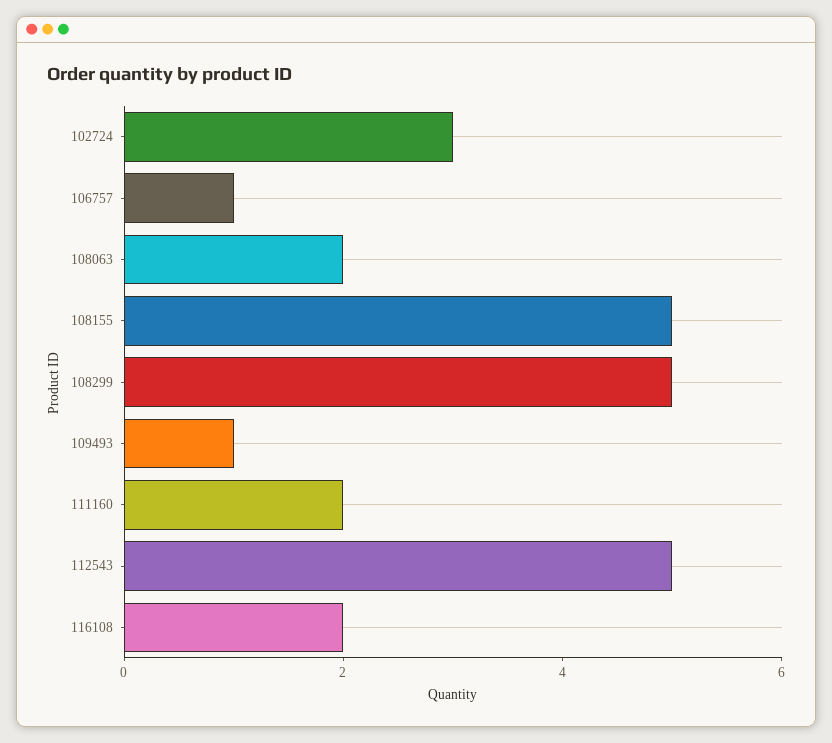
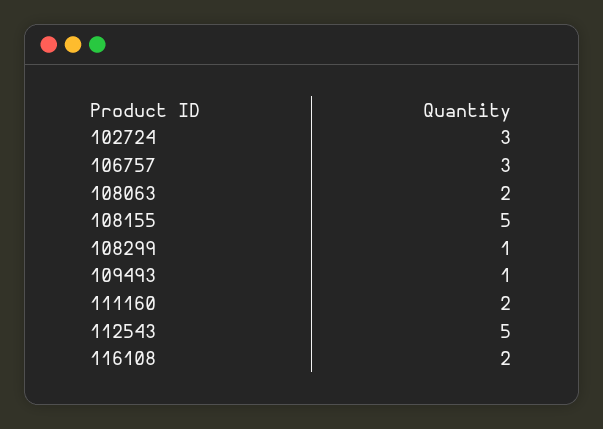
106757: 1 -> 3
108299: 5 -> 1

